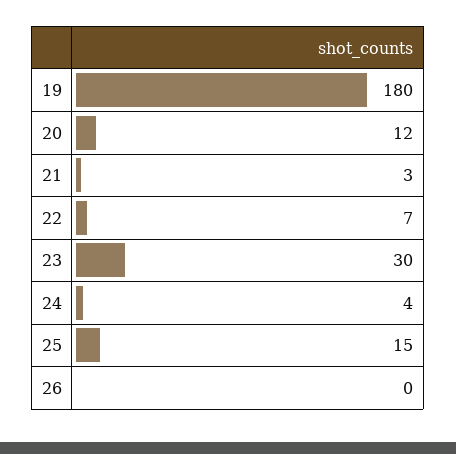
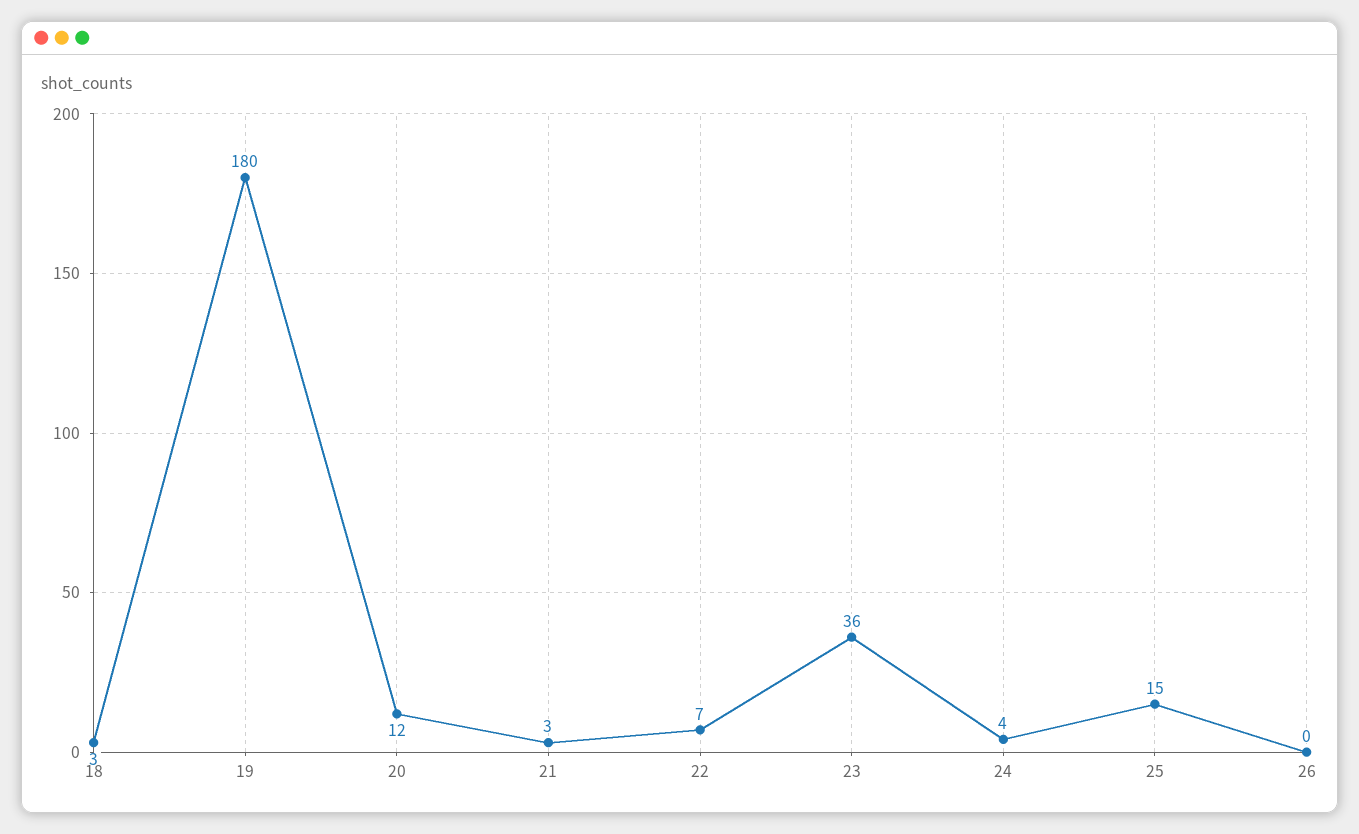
23: 30 -> 36
18: none -> 3

